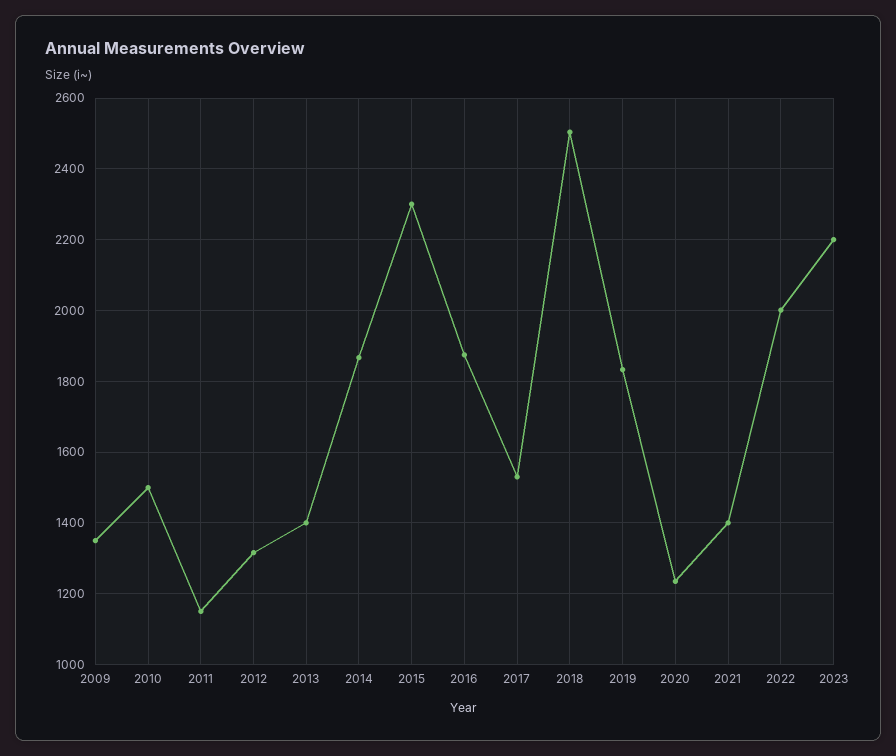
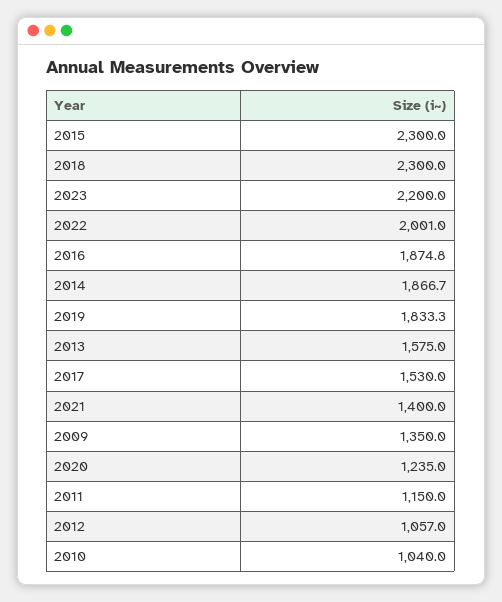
2010: 1500 -> 1040
2012: 1320 -> 1057
2013: 1400 -> 1575
2018: 2500 -> 2300

